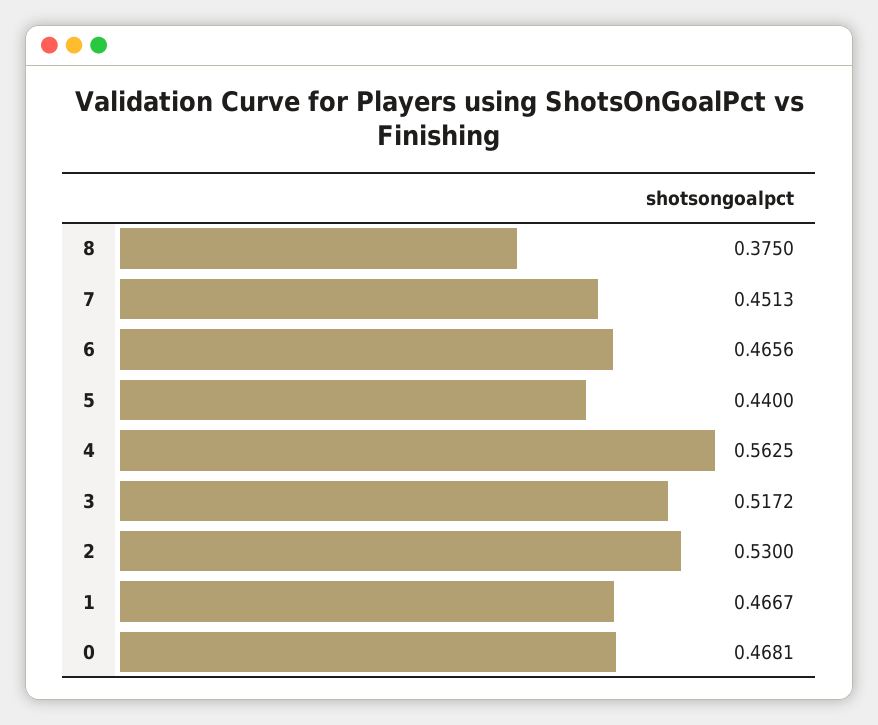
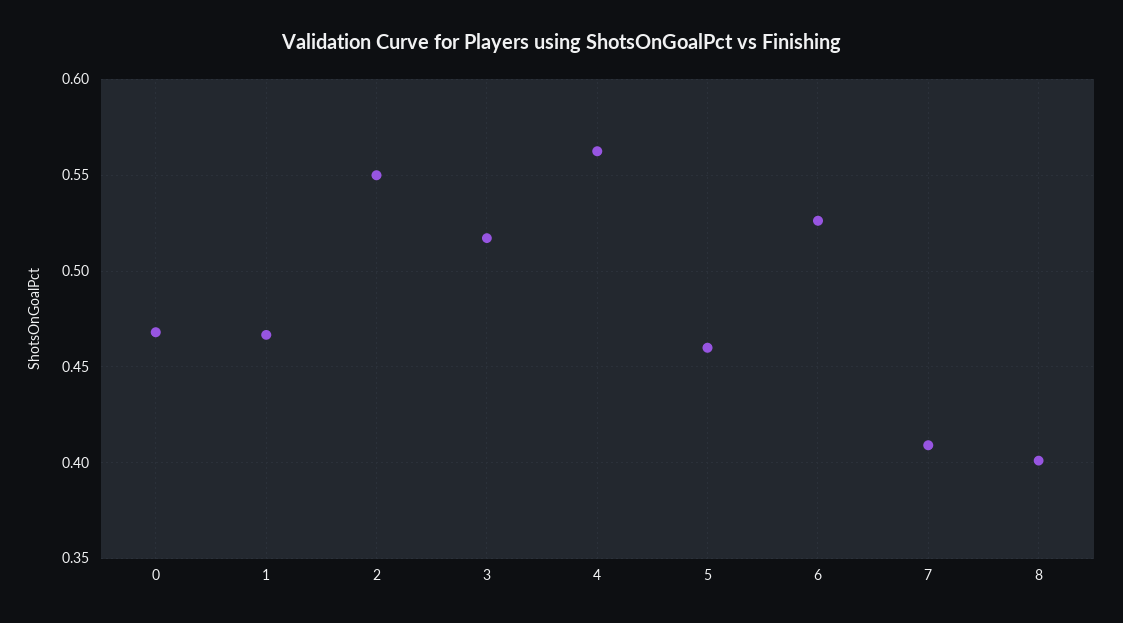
8: 0.375 -> 0.4
7: 0.4513 -> 0.41
6: 0.4656 -> 0.525
5: 0.44 -> 0.46
2: 0.53 -> 0.55

